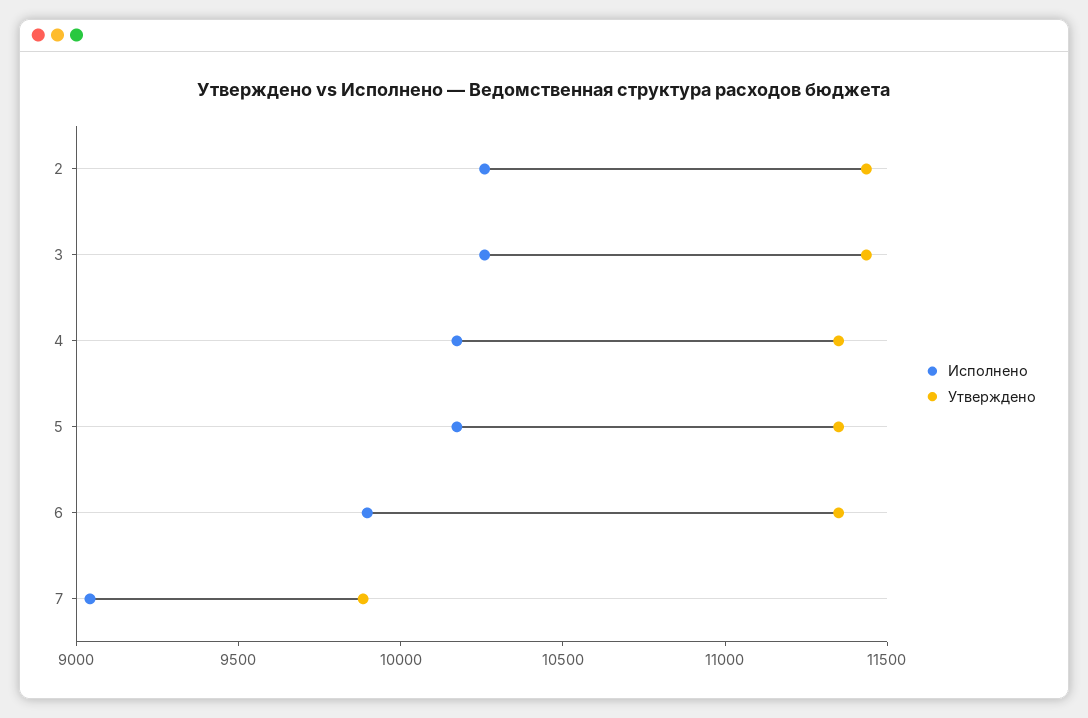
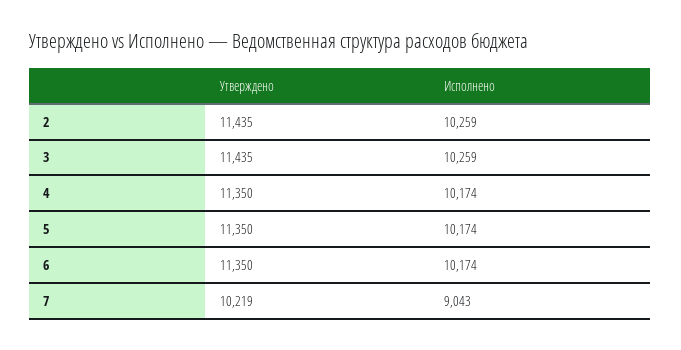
Исполнено, 6: 9900 -> 10174
Утверждено, 7: 9900 -> 10219

